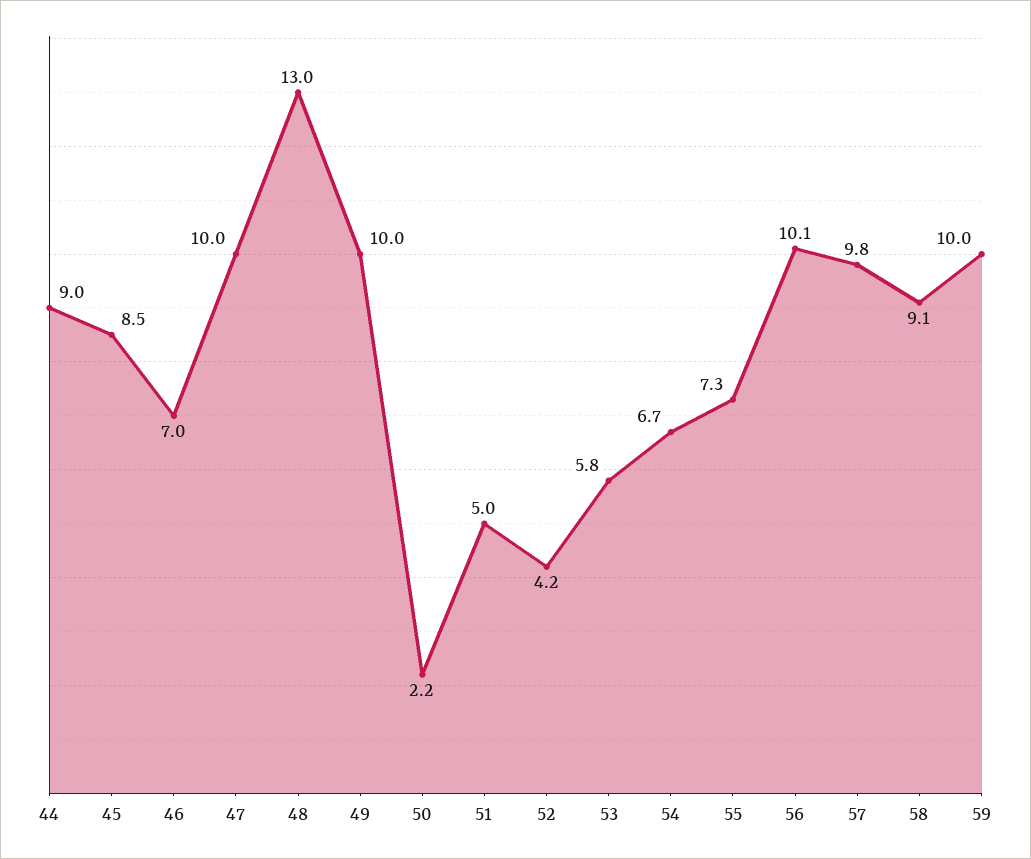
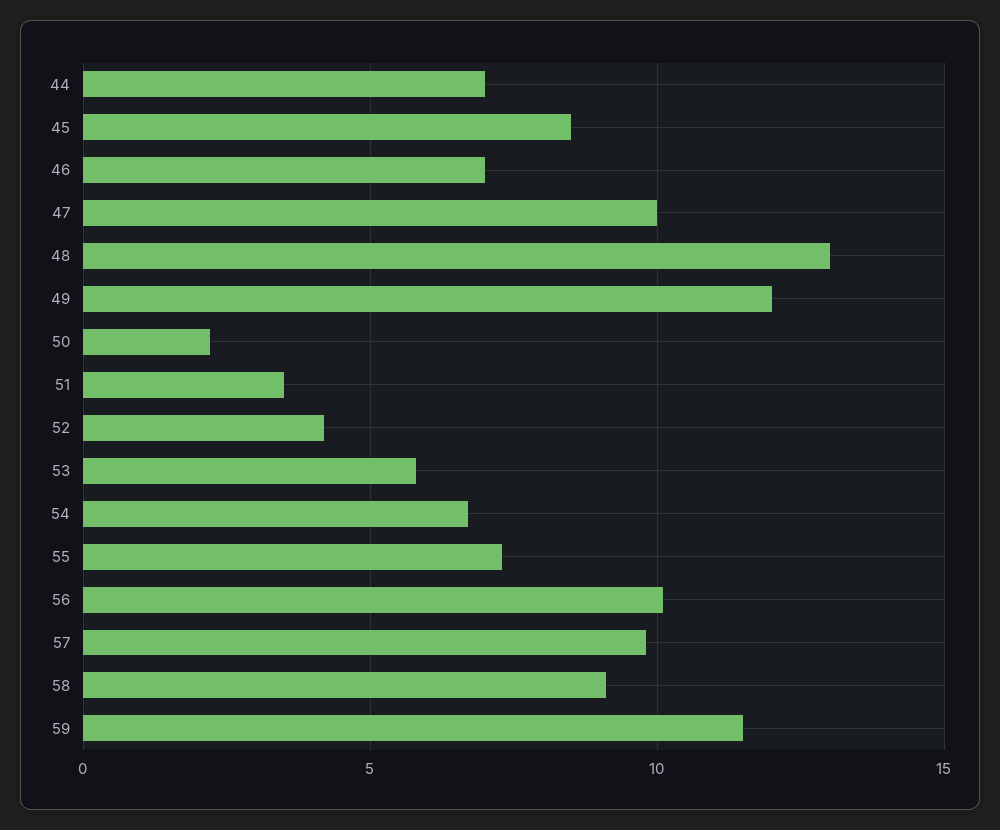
44: 9 -> 7
49: 10 -> 12
51: 5 -> 3.5
59: 10 -> 11.5

